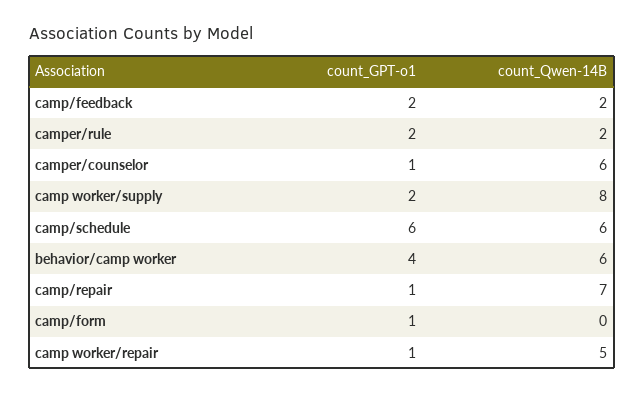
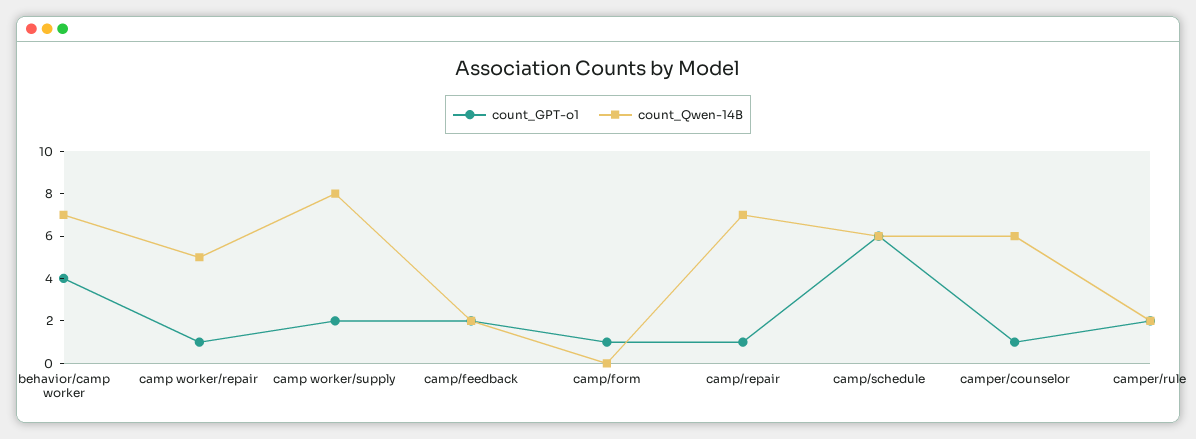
count_Qwen-14B, behavior/camp worker: 6 -> 7

